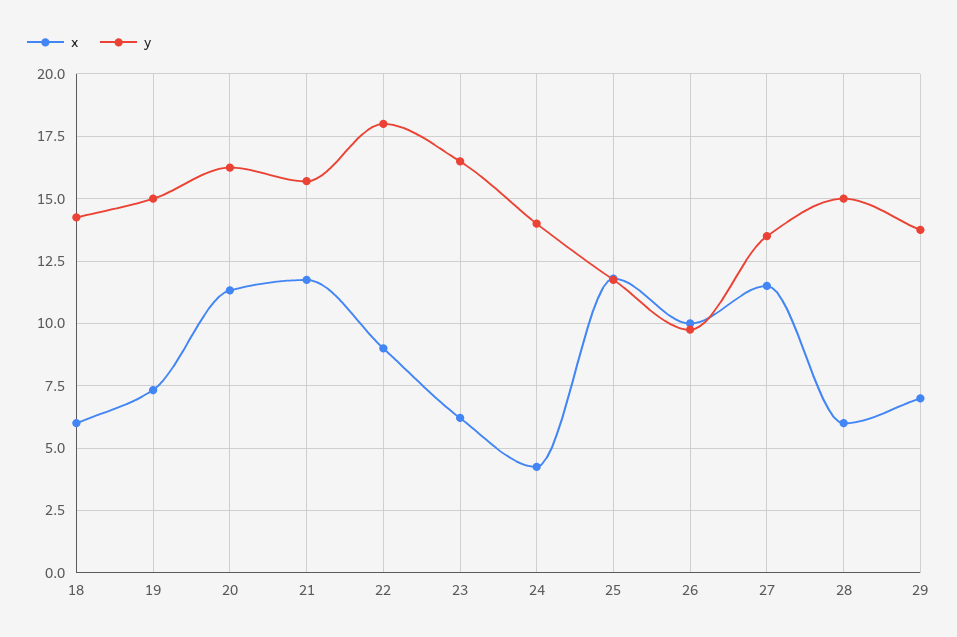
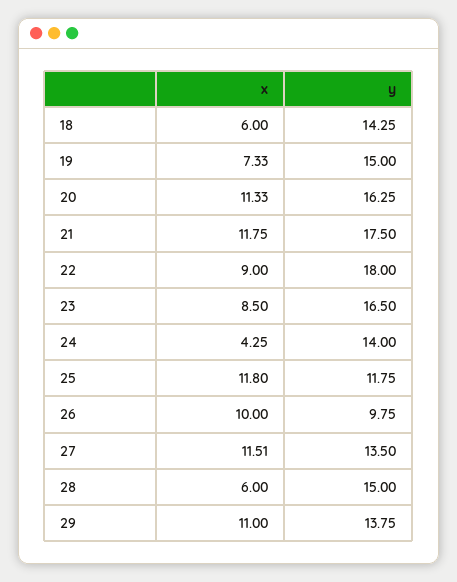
y, 21: 15.75 -> 17.5
x, 23: 6.25 -> 8.5
x, 29: 7 -> 11

